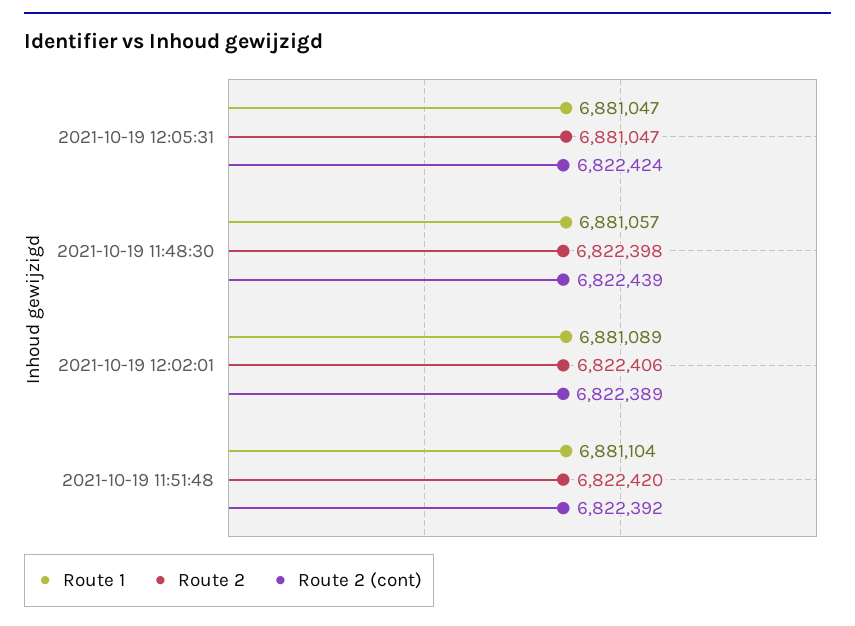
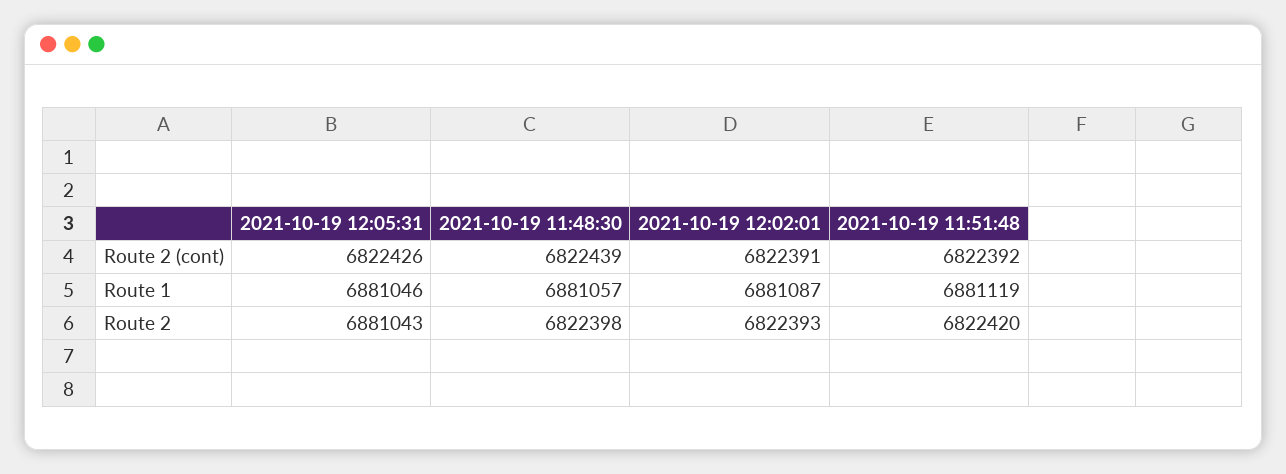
Route 1, 2021-10-19 12:05:31: 6881047 -> 6881046
Route 2, 2021-10-19 12:05:31: 6881047 -> 6881043
Route 2 (cont), 2021-10-19 12:05:31: 6822424 -> 6822426
Route 1, 2021-10-19 12:02:01: 6881089 -> 6881087
Route 2, 2021-10-19 12:02:01: 6822406 -> 6822393
Route 2 (cont), 2021-10-19 12:02:01: 6822389 -> 6822391
Route 1, 2021-10-19 11:51:48: 6881104 -> 6881119

